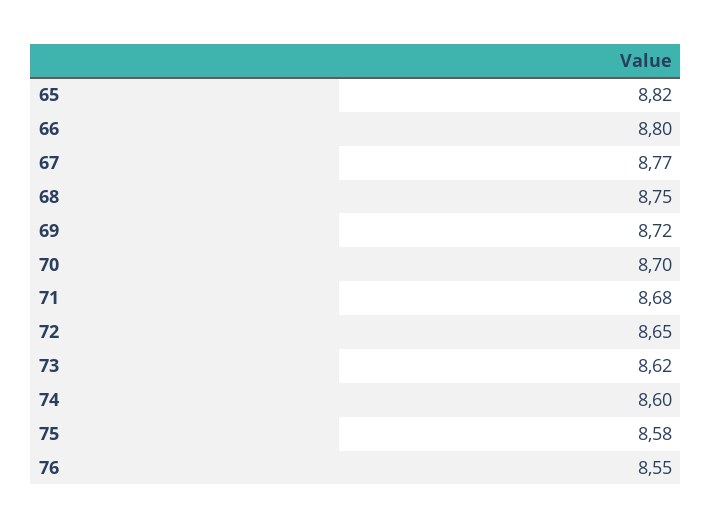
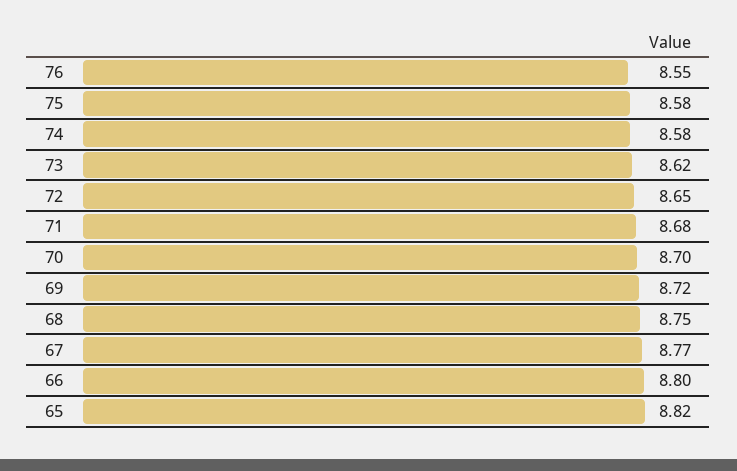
74: 8.6 -> 8.58

